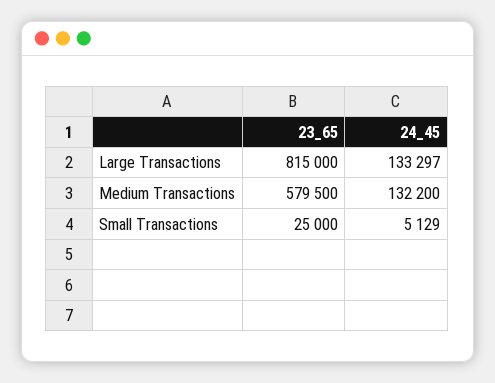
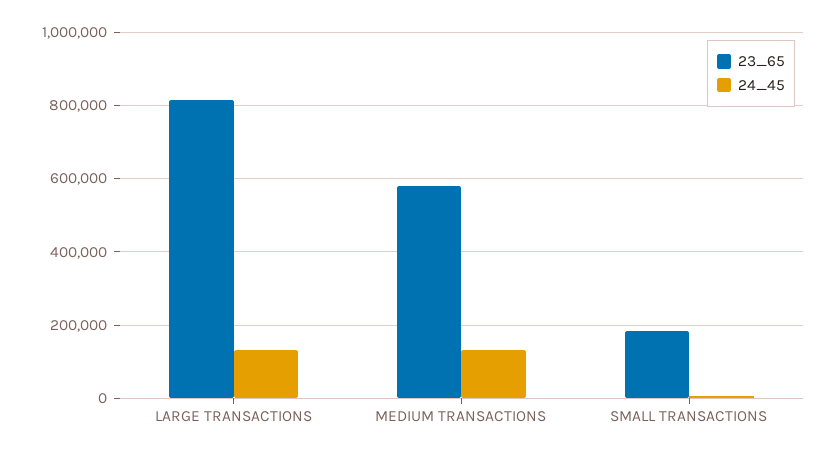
23_65, Small Transactions: 25000 -> 180000

